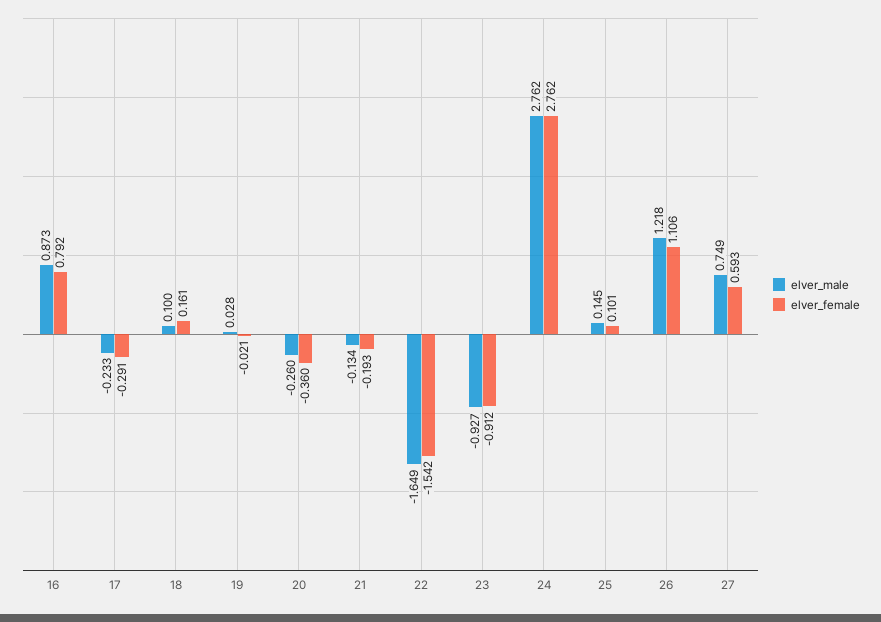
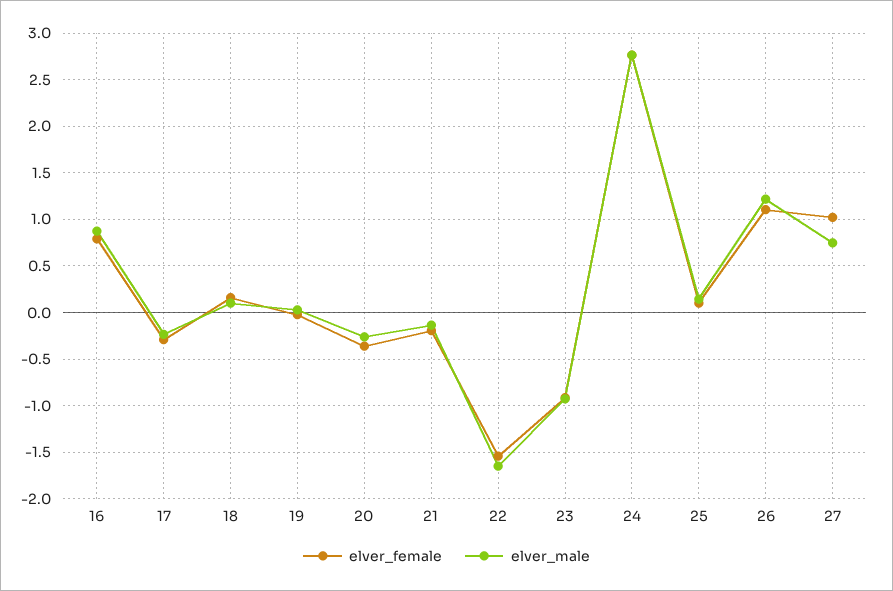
elver_female, 27: 0.593 -> 1

